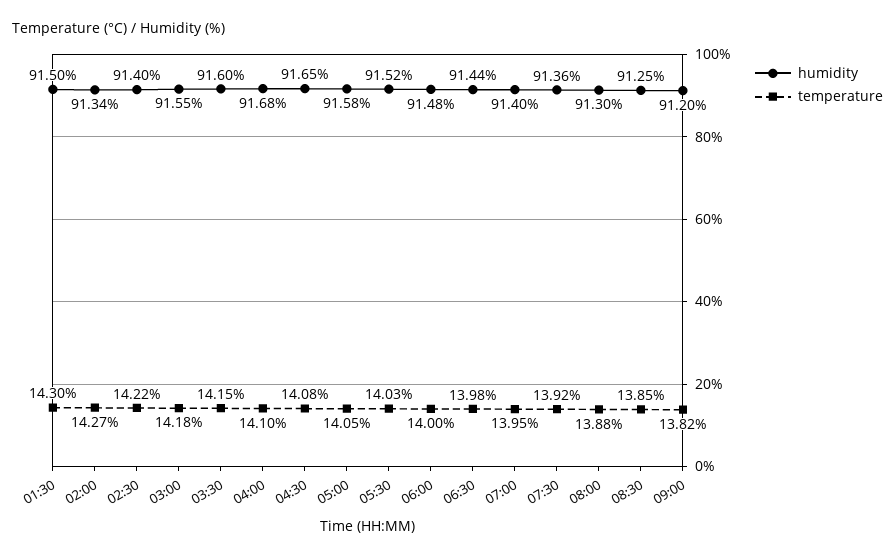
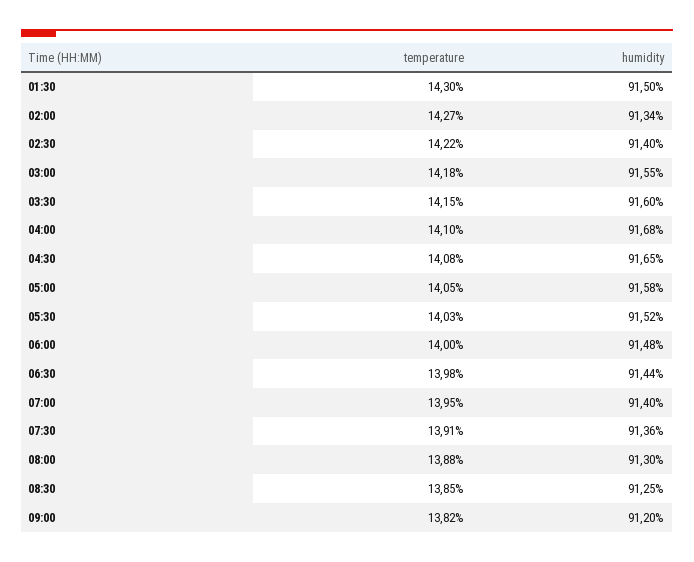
temperature, 07:30: 13.92 -> 13.91

